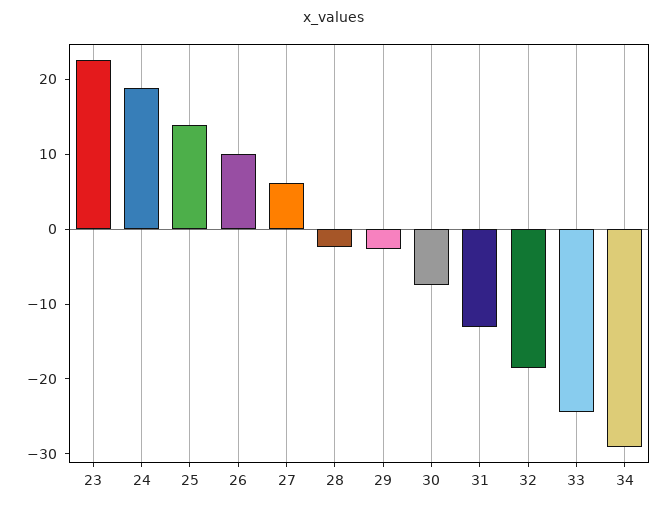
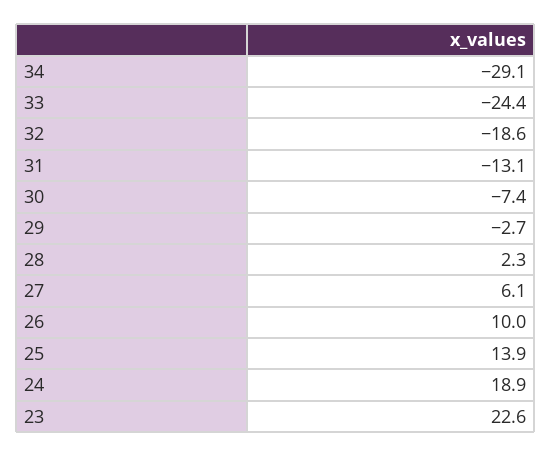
28: -2 -> 2.3

